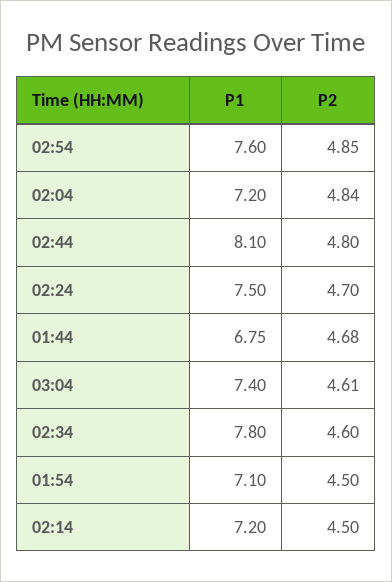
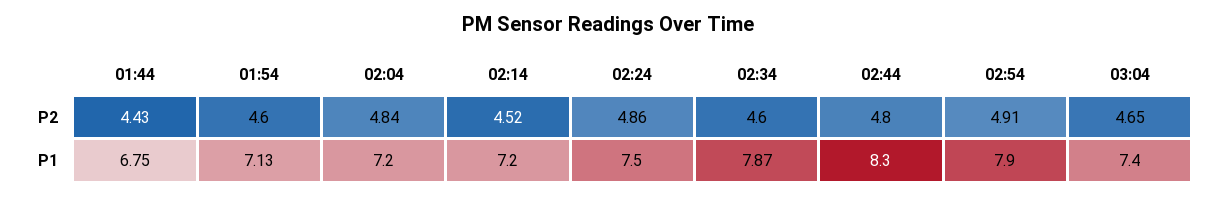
P1, 02:54: 7.6 -> 7.9
P2, 02:54: 4.85 -> 4.91
P1, 02:44: 8.1 -> 8.3
P2, 02:24: 4.7 -> 4.86
P2, 01:44: 4.68 -> 4.43
P2, 03:04: 4.61 -> 4.65
P1, 02:34: 7.8 -> 7.87
P1, 01:54: 7.1 -> 7.13
P2, 01:54: 4.5 -> 4.6
P2, 02:14: 4.5 -> 4.52

